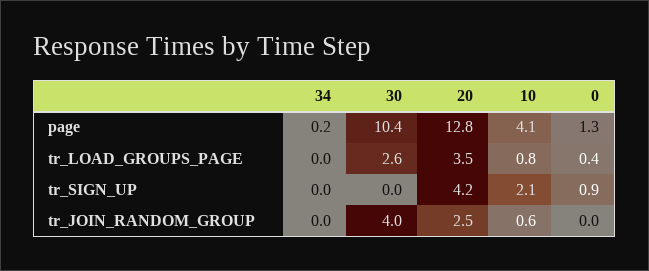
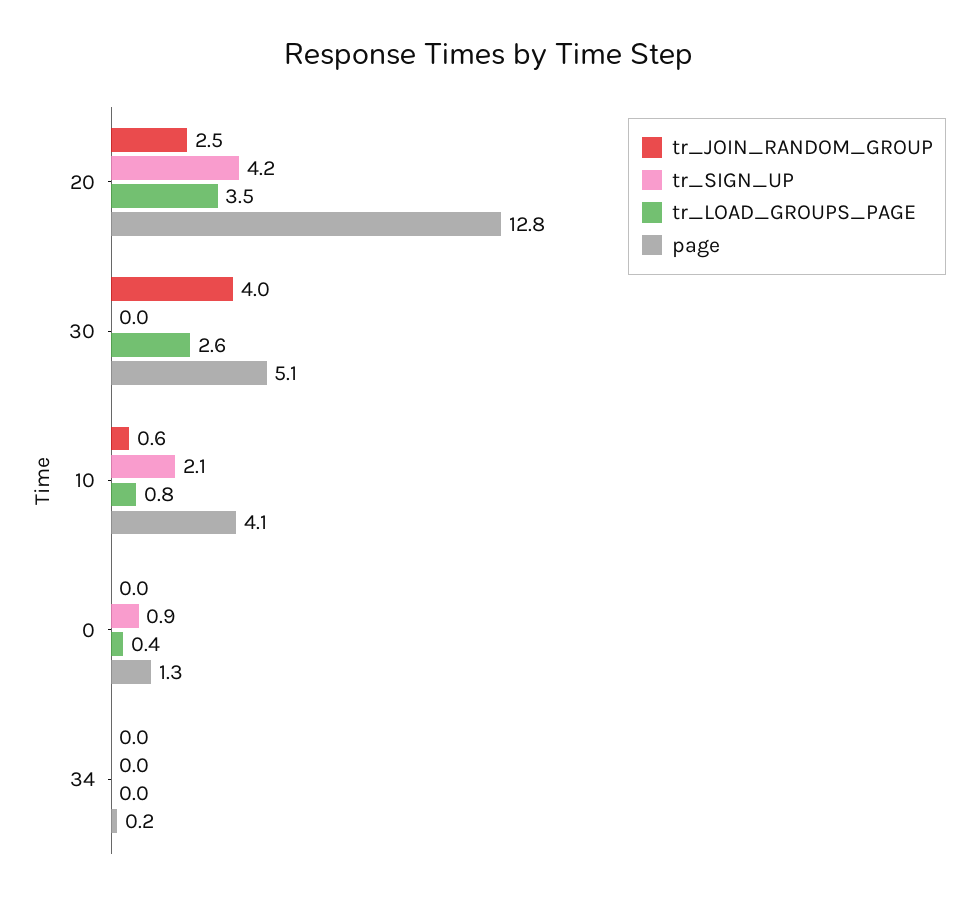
page, 30: 10.4 -> 5.1

